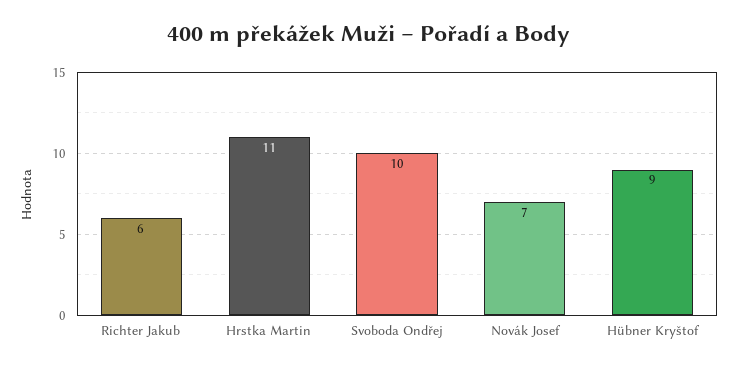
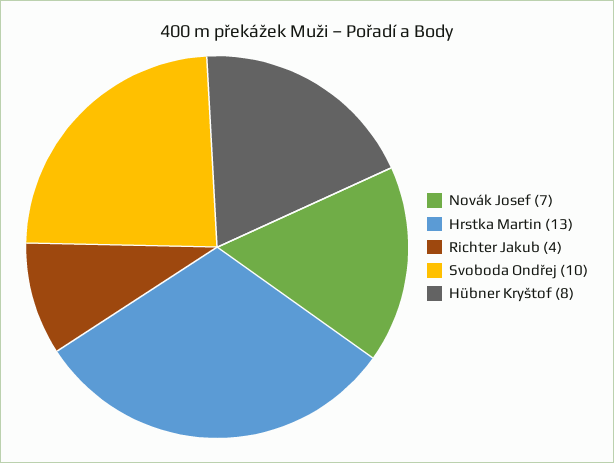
Richter Jakub: 6 -> 4
Hrstka Martin: 11 -> 13
Hübner Kryštof: 9 -> 8

